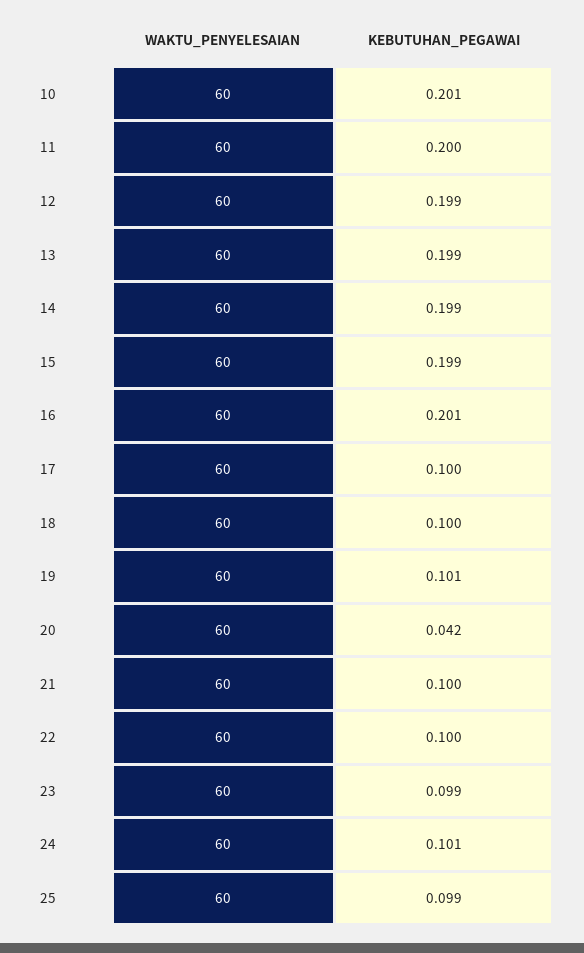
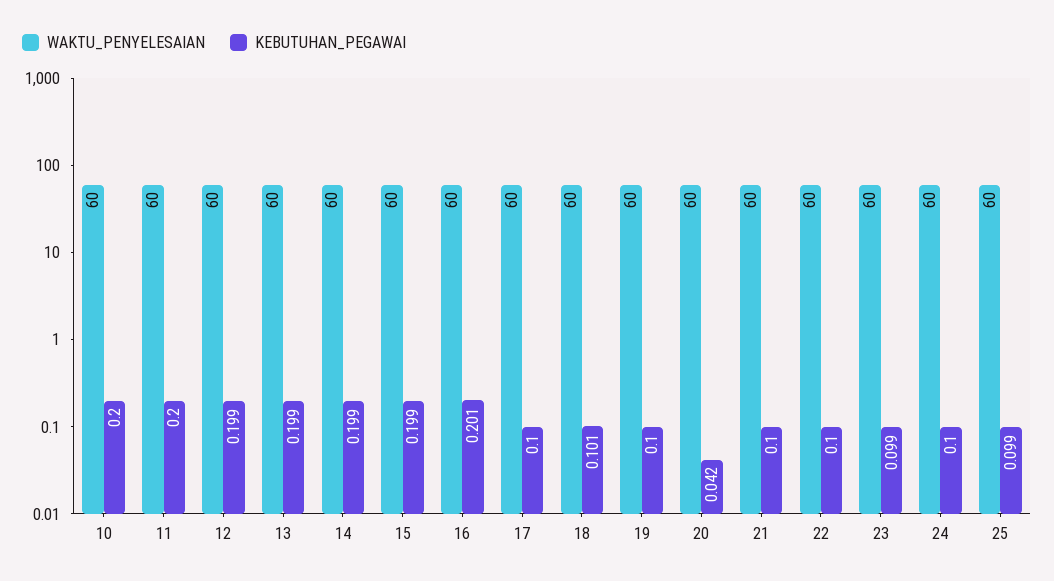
KEBUTUHAN_PEGAWAI, 10: 0.201 -> 0.2
KEBUTUHAN_PEGAWAI, 18: 0.1 -> 0.101
KEBUTUHAN_PEGAWAI, 19: 0.101 -> 0.1
KEBUTUHAN_PEGAWAI, 24: 0.101 -> 0.1

